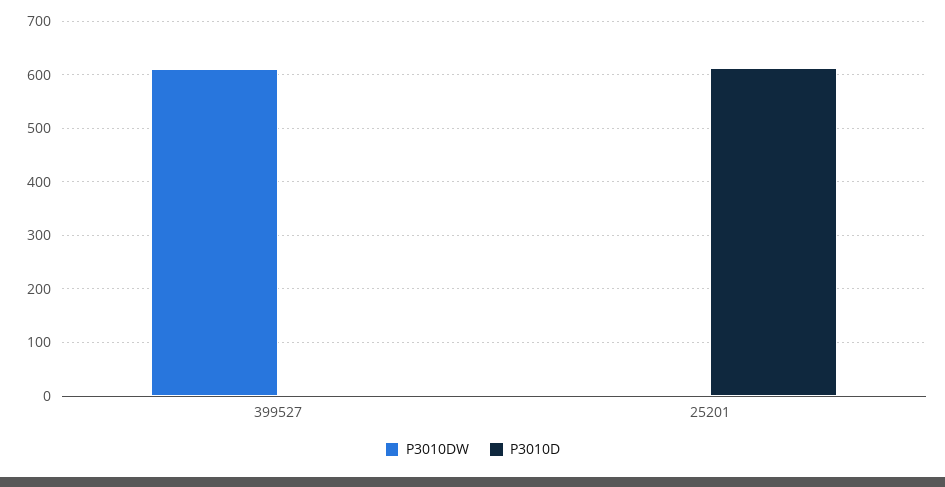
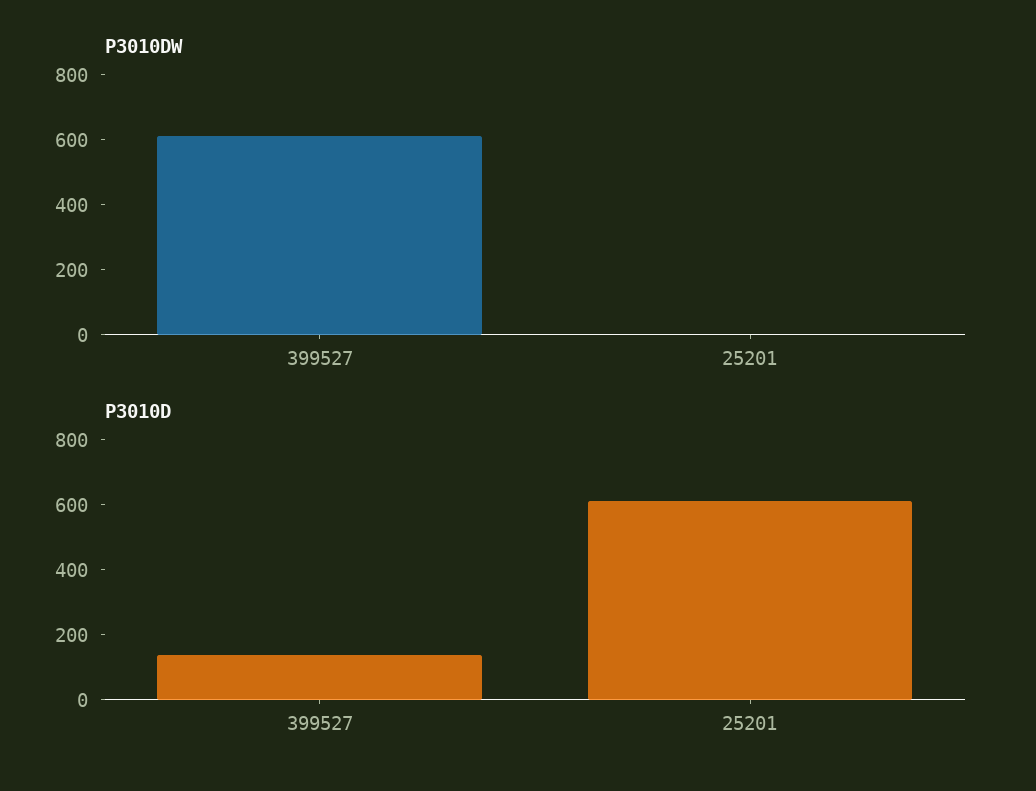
P3010D, 399527: 0 -> 150

